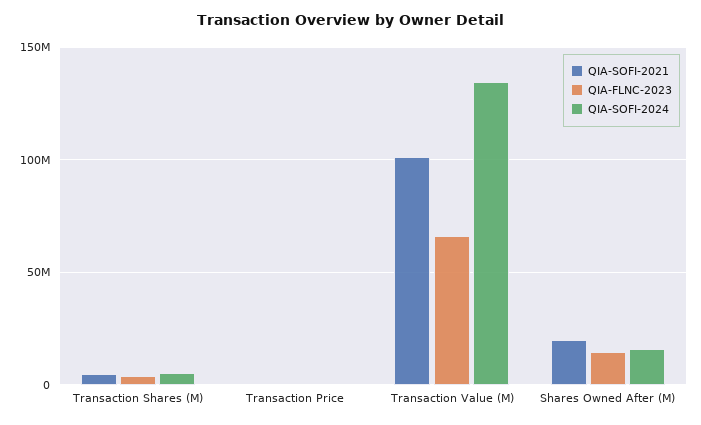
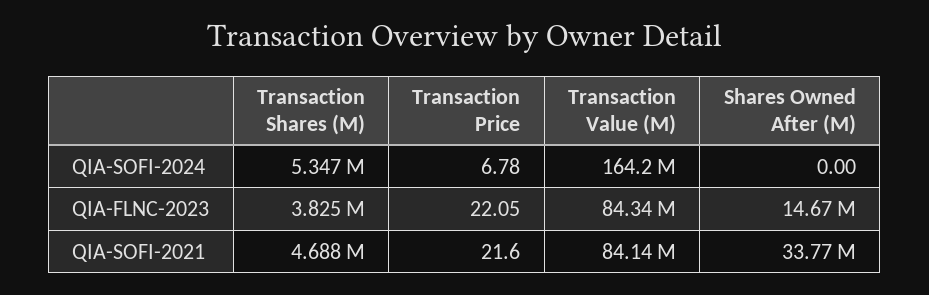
QIA-SOFI-2021, Transaction Value (M): 100000000 -> 84140000
QIA-FLNC-2023, Transaction Value (M): 65000000 -> 84340000
QIA-SOFI-2024, Transaction Value (M): 135000000 -> 164200000
QIA-SOFI-2021, Shares Owned After (M): 20000000 -> 33770000
QIA-SOFI-2024, Shares Owned After (M): 15000000 -> 0

